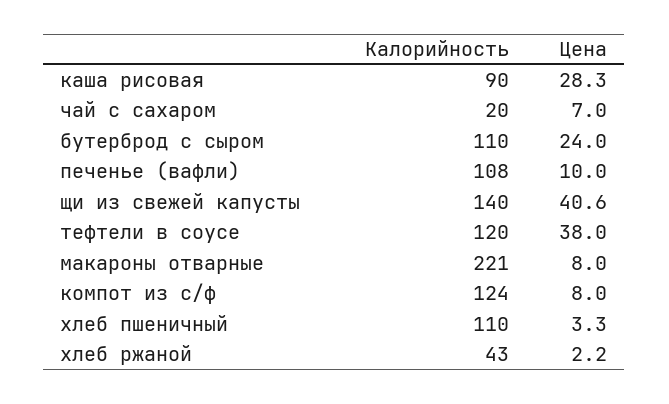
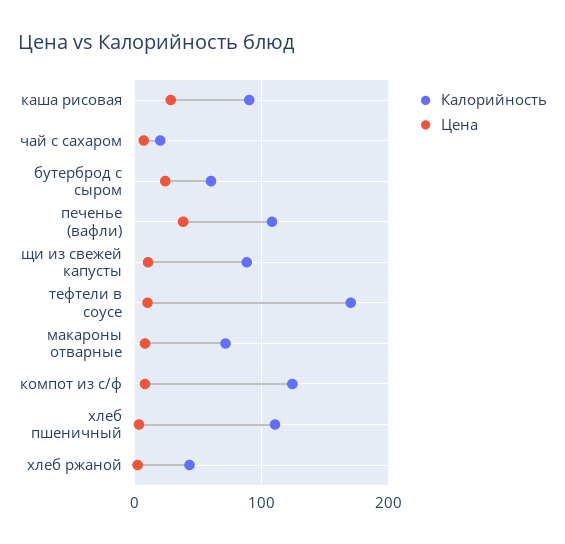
Калорийность, бутерброд с сыром: 110 -> 60
Цена, печенье (вафли): 10 -> 40
Калорийность, щи из свежей капусты: 140 -> 90
Цена, щи из свежей капусты: 40.6 -> 10
Калорийность, тефтели в соусе: 120 -> 170
Цена, тефтели в соусе: 38 -> 10
Калорийность, макароны отварные: 221 -> 70

